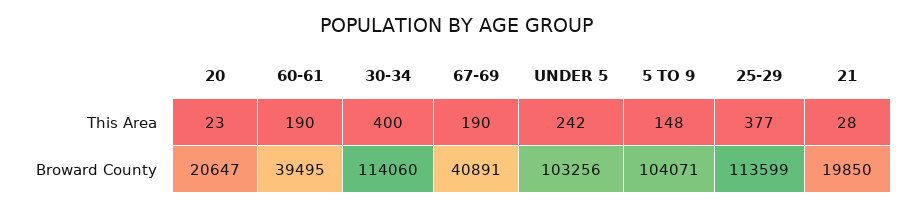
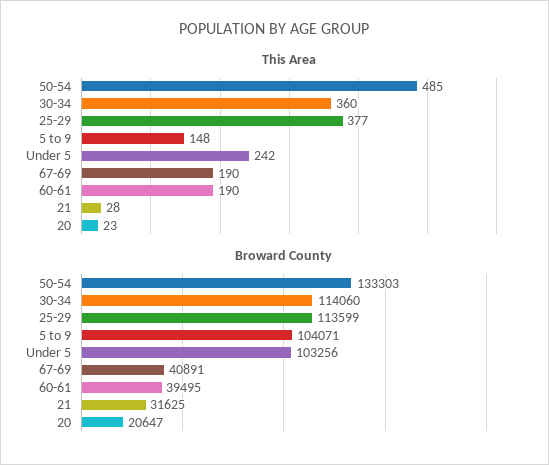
This Area, 30-34: 400 -> 360
Broward County, 21: 19850 -> 31625
This Area, 50-54: none -> 485
Broward County, 50-54: none -> 133303

